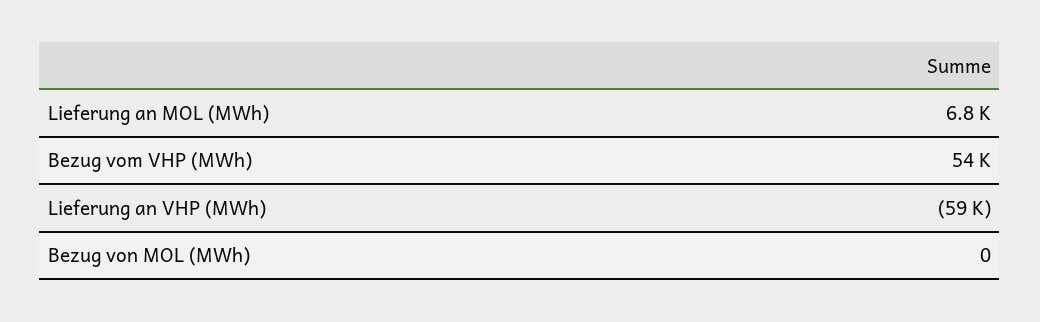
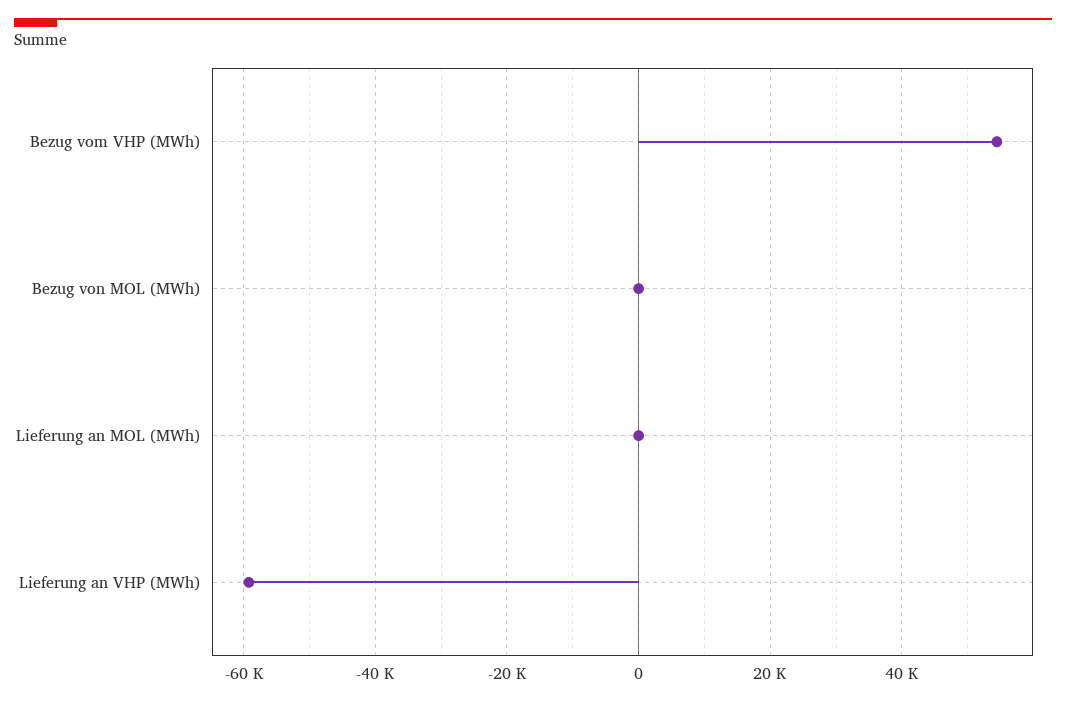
Lieferung an MOL (MWh): 6800 -> 0

